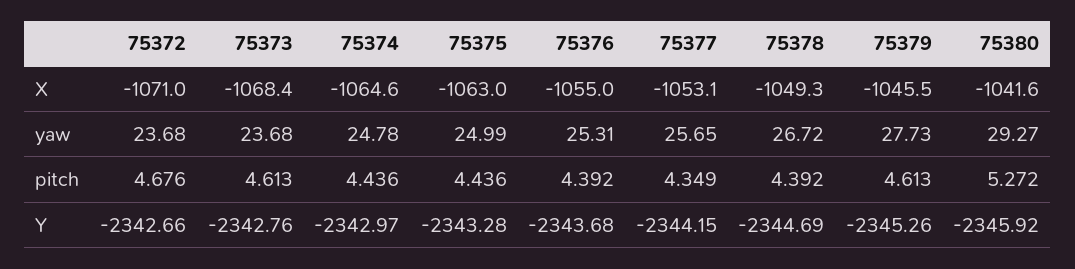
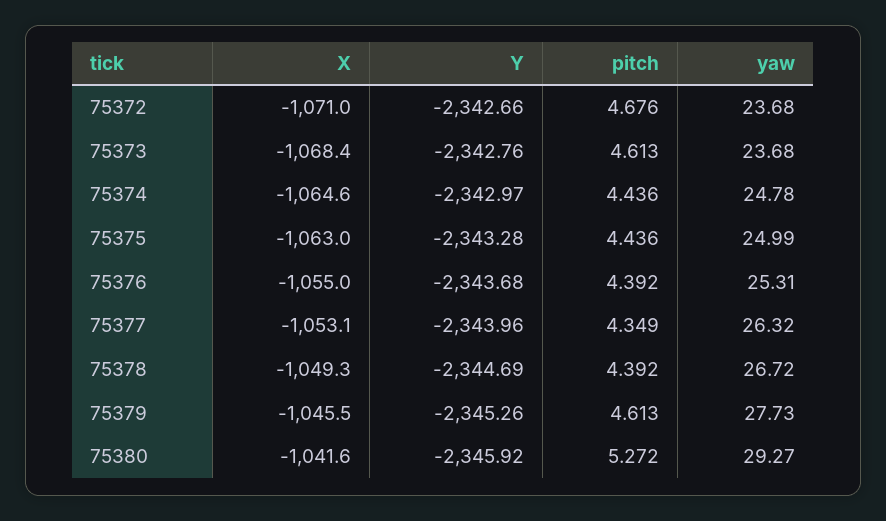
75377, yaw: 25.65 -> 26.32
75377, Y: -2344.15 -> -2343.96

